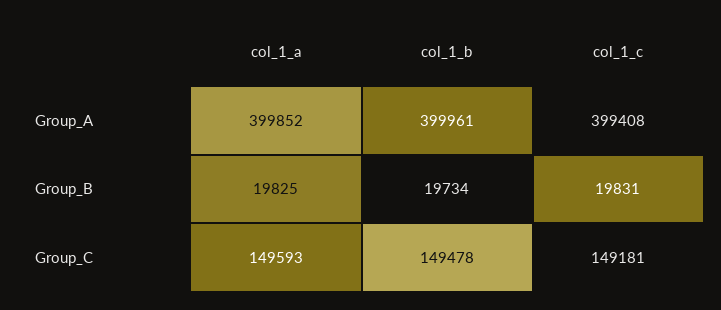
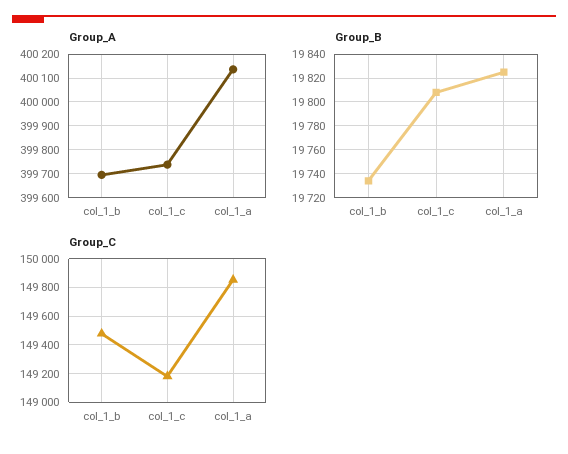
Group_A, col_1_a: 399852 -> 400150
Group_A, col_1_b: 399961 -> 399700
Group_A, col_1_c: 399408 -> 399750
Group_B, col_1_c: 19831 -> 19810
Group_C, col_1_a: 149593 -> 149850

